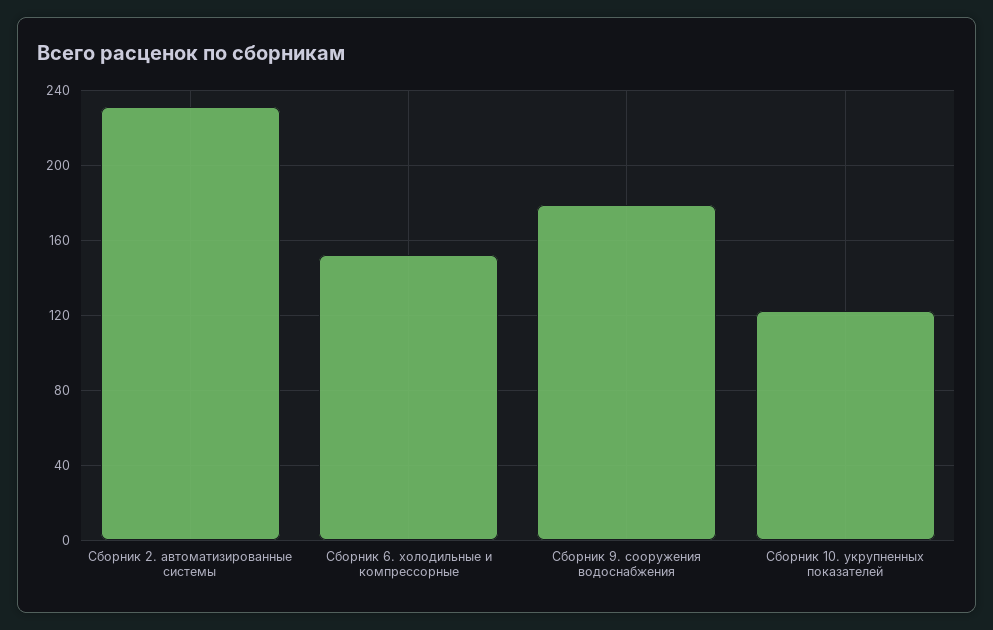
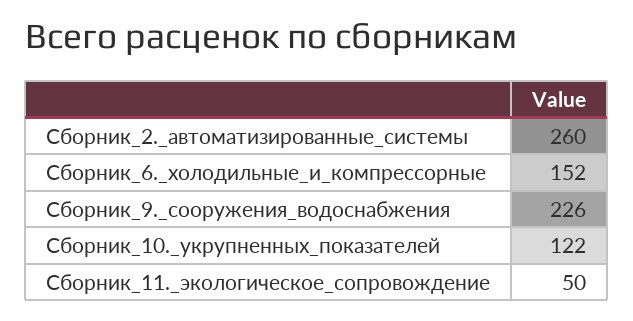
Сборник 2. автоматизированные системы: 230 -> 260
Сборник 9. сооружения водоснабжения: 180 -> 226
Сборник_11._экологическое_сопровождение: none -> 50

